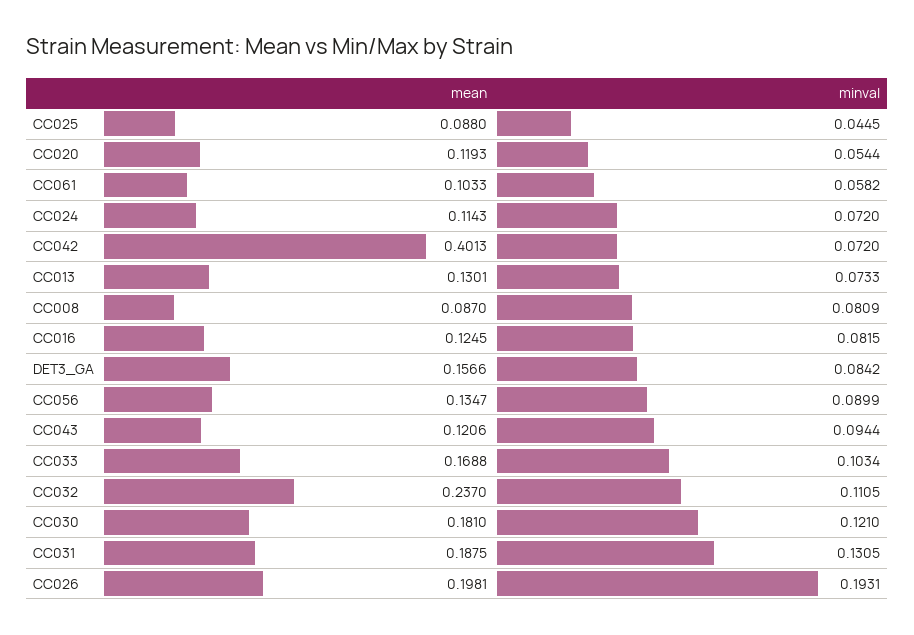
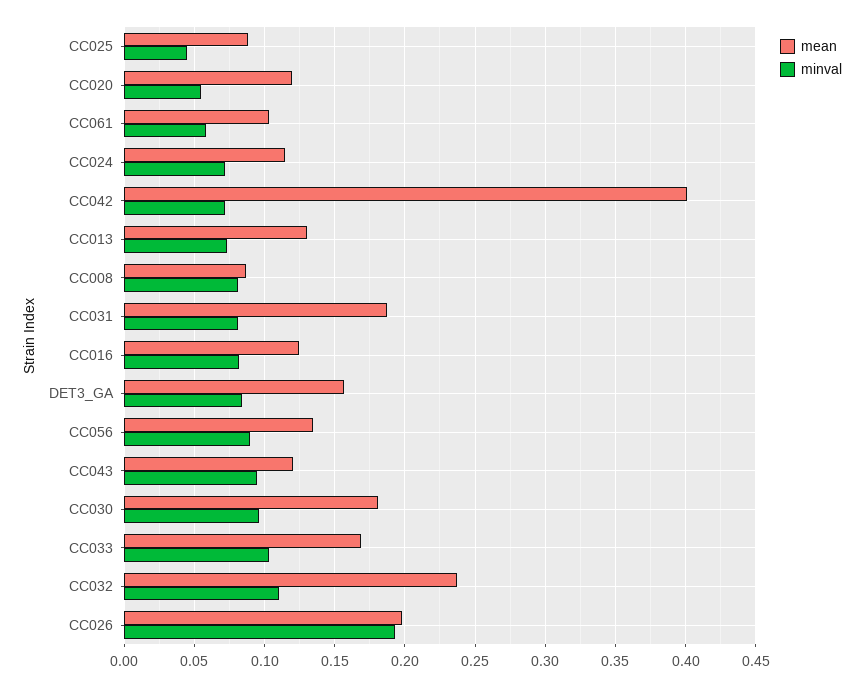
minval, CC030: 0.121 -> 0.095
minval, CC031: 0.1305 -> 0.08

